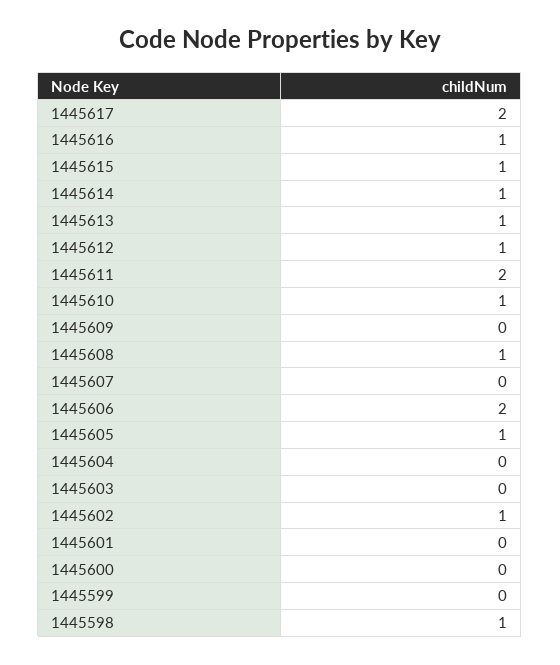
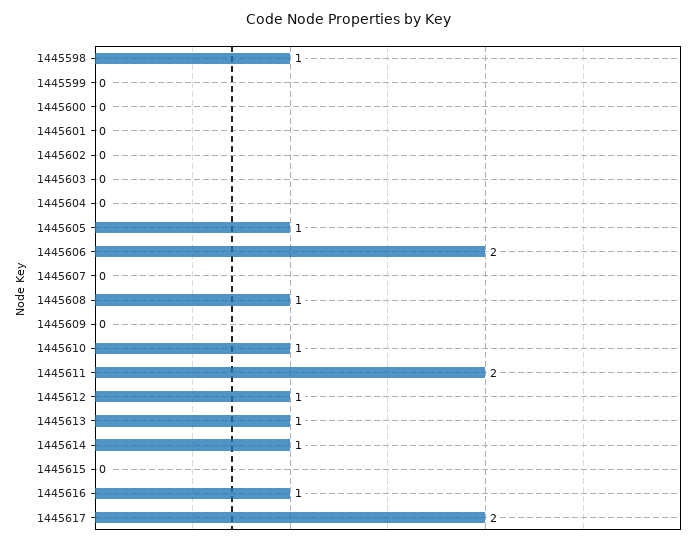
1445615: 1 -> 0
1445602: 1 -> 0

